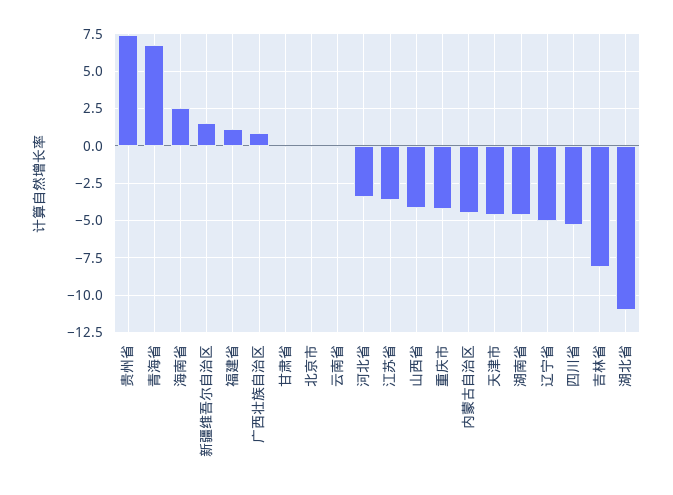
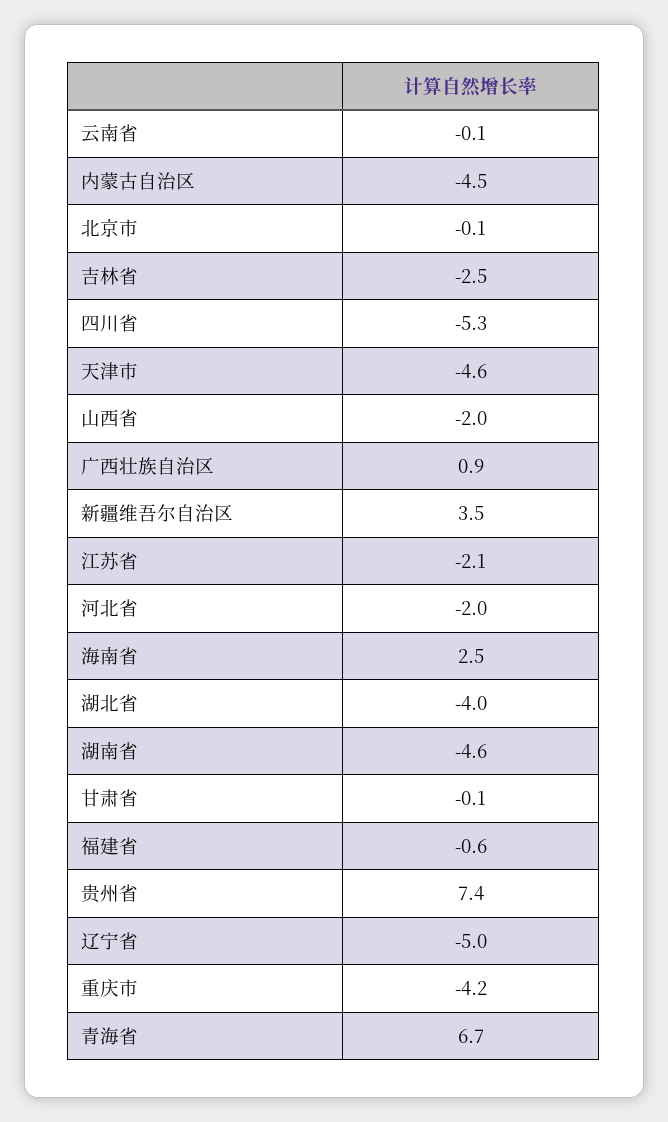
新疆维吾尔自治区: 1.5 -> 3.5
福建省: 1 -> -0.6
河北省: -3.5 -> -2
江苏省: -3.5 -> -2.1
山西省: -4 -> -2
吉林省: -8 -> -2.5
湖北省: -11 -> -4

